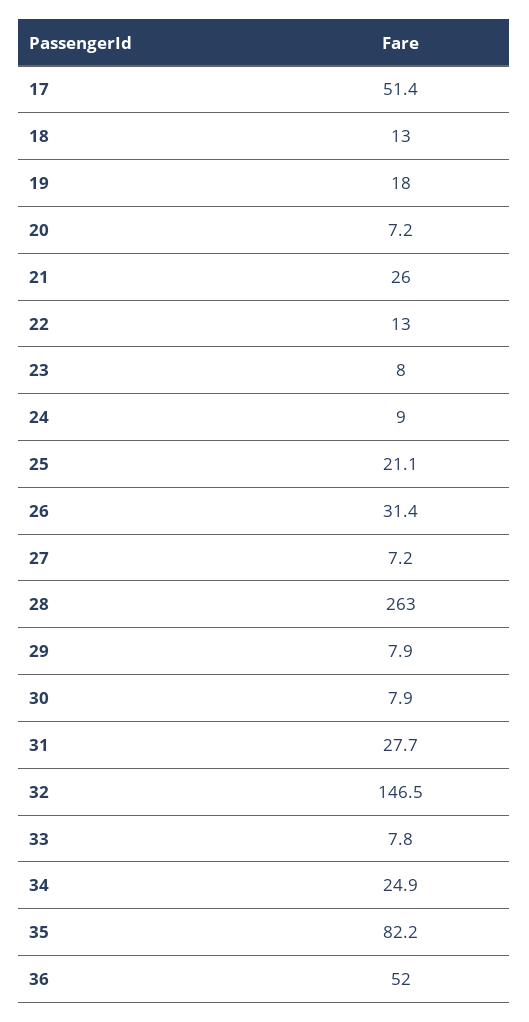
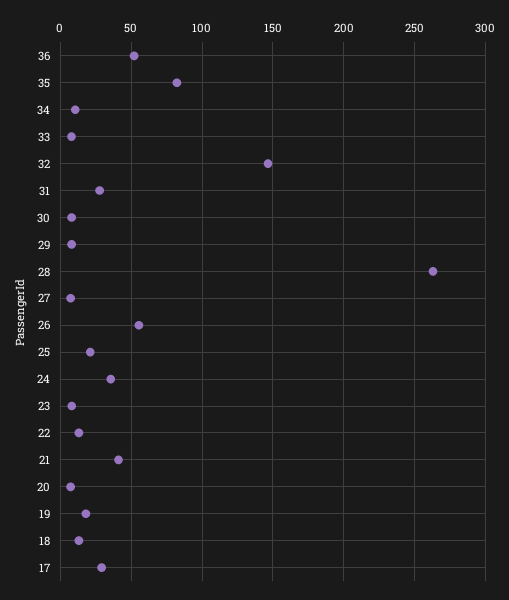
17: 51.4 -> 30
21: 26 -> 40
24: 9 -> 35
26: 31.4 -> 55
34: 24.9 -> 10

